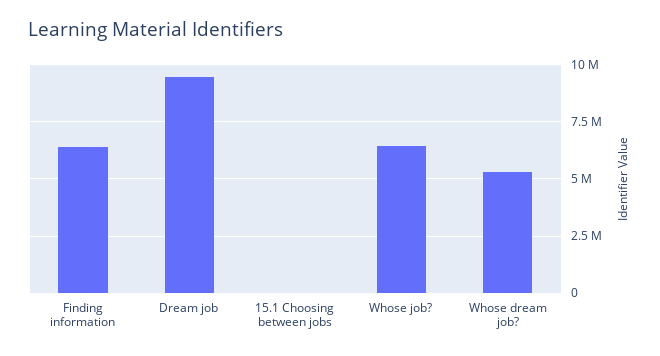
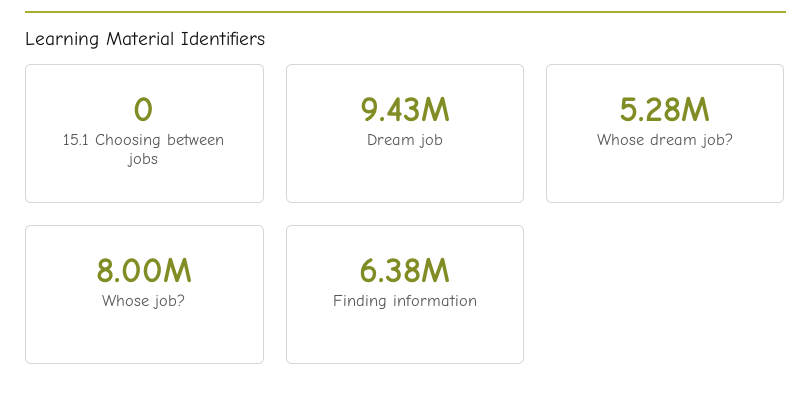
Whose job?: 6500000 -> 8000000

